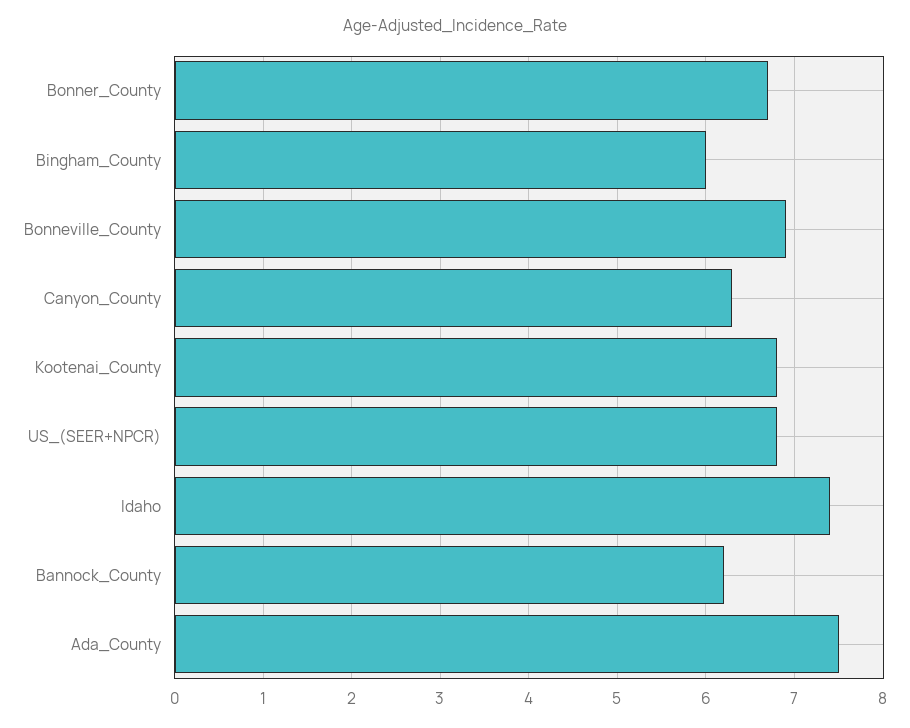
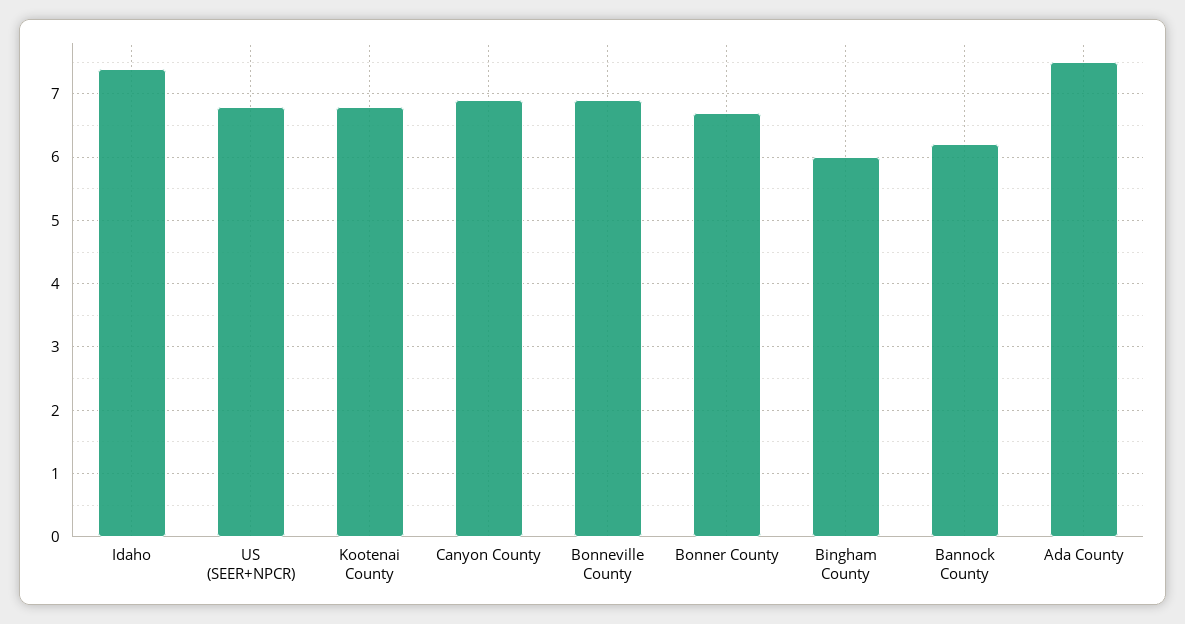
Canyon_County: 6.3 -> 6.9

